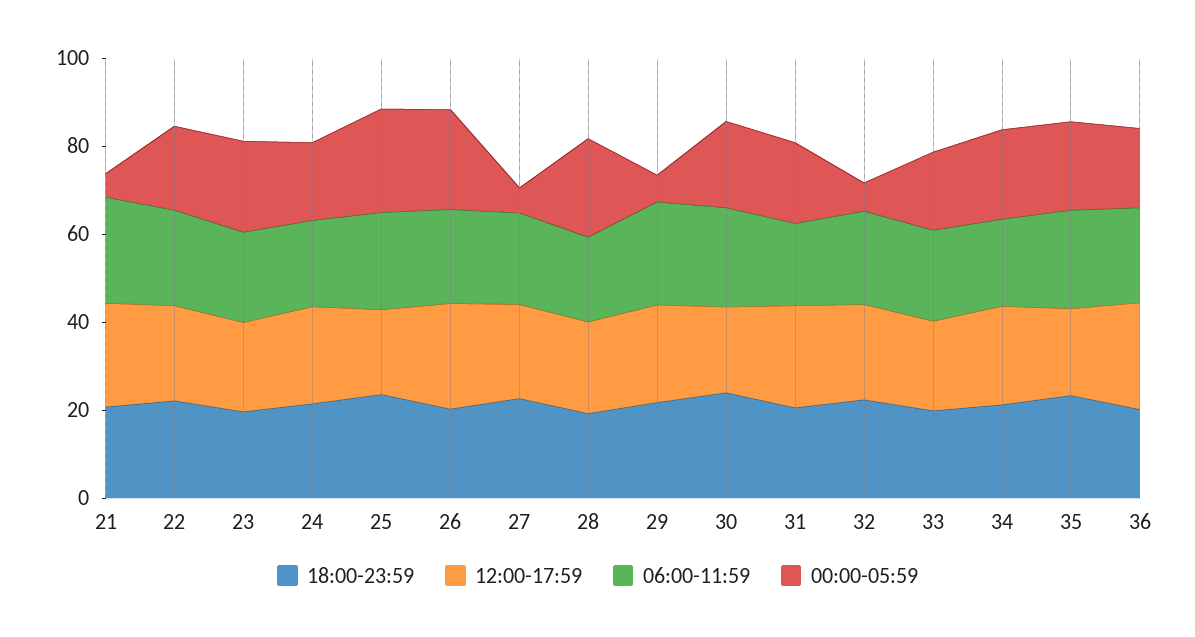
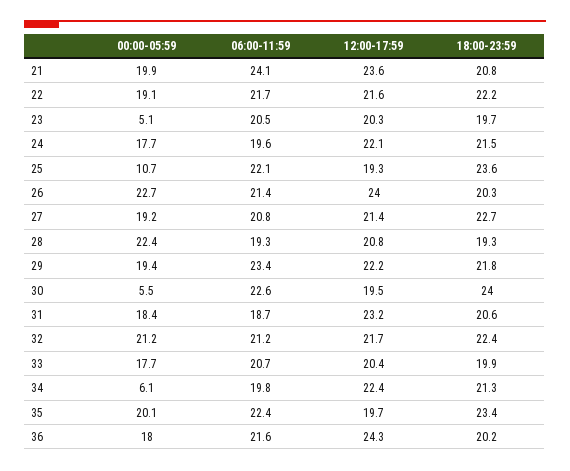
00:00-05:59, 21: 5 -> 19.9
00:00-05:59, 23: 20 -> 5.1
00:00-05:59, 25: 25 -> 10.7
00:00-05:59, 27: 5 -> 19.2
00:00-05:59, 29: 5 -> 19.4
00:00-05:59, 30: 20 -> 5.5
00:00-05:59, 32: 5 -> 21.2
00:00-05:59, 34: 20 -> 6.1

